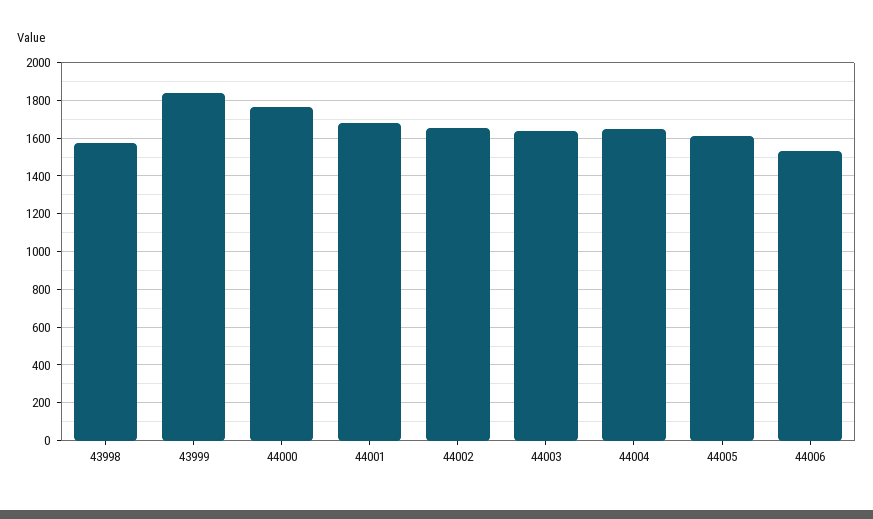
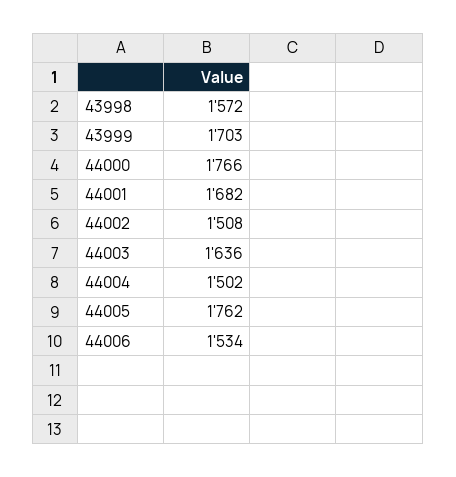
43999: 1850 -> 1703
44002: 1650 -> 1508
44004: 1650 -> 1502
44005: 1600 -> 1762

